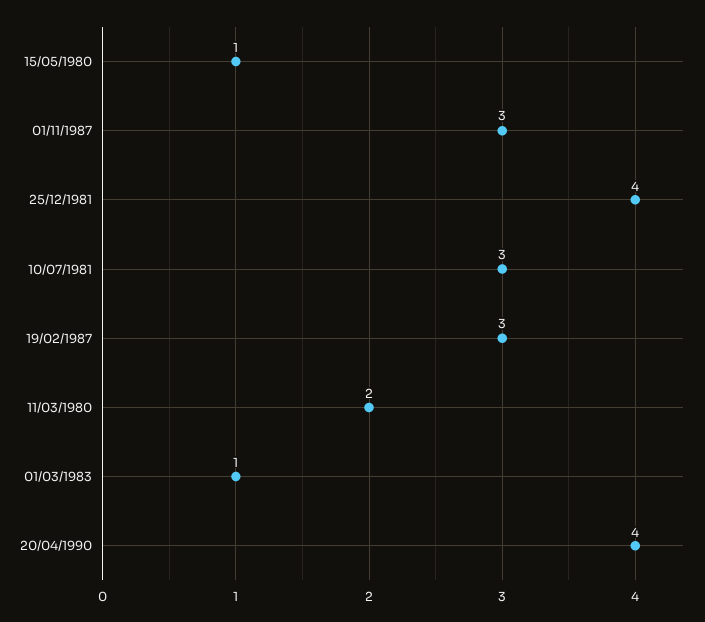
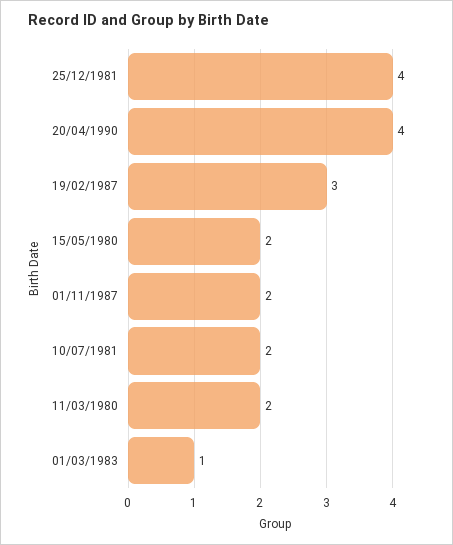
15/05/1980: 1 -> 2
01/11/1987: 3 -> 2
10/07/1981: 3 -> 2

